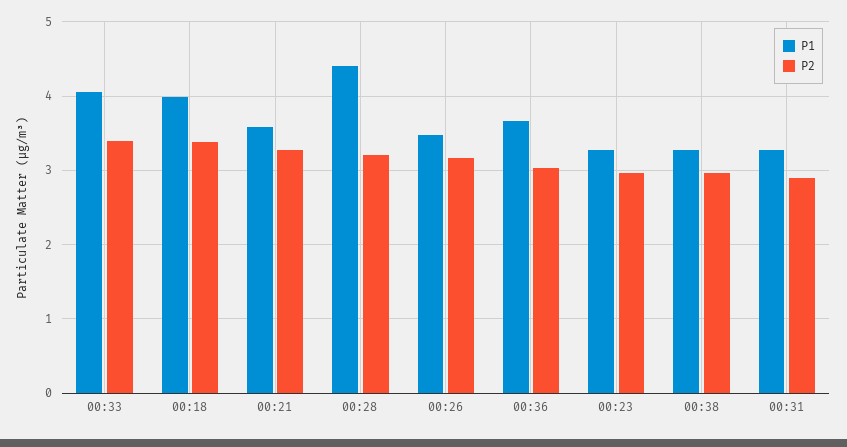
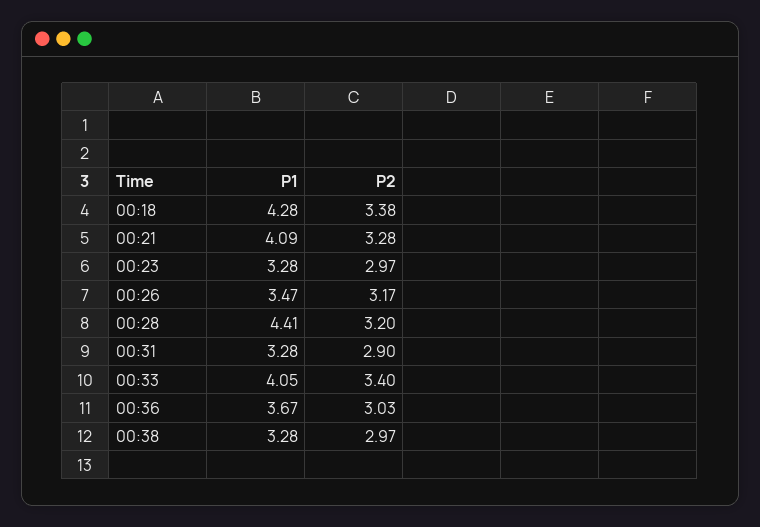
P1, 00:18: 4 -> 4.28
P1, 00:21: 3.6 -> 4.09

